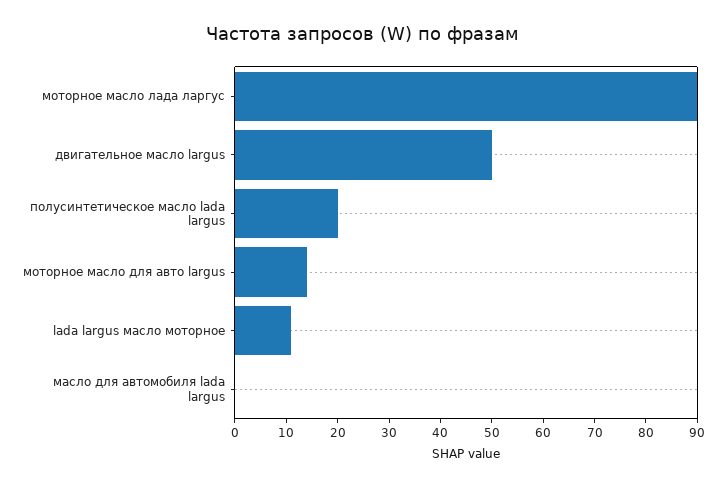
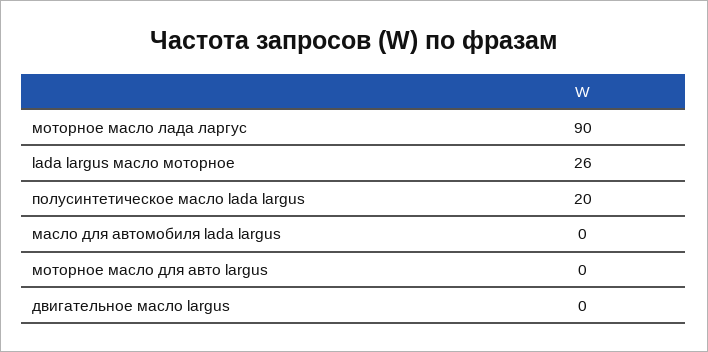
двигательное масло largus: 50 -> 0
моторное масло для авто largus: 15 -> 0
lada largus масло моторное: 10 -> 26

